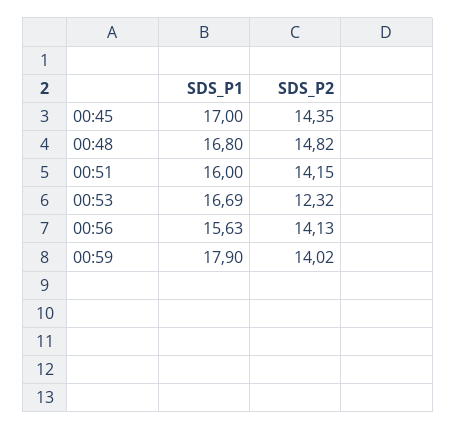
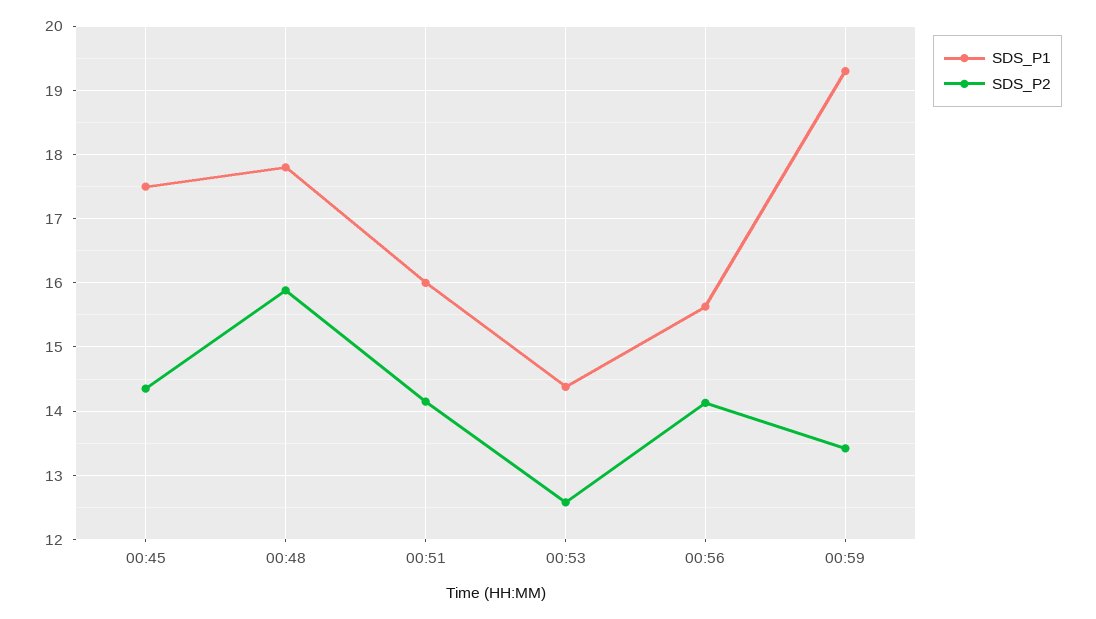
SDS_P1, 00:45: 17 -> 17.5
SDS_P1, 00:48: 16.8 -> 17.8
SDS_P2, 00:48: 14.82 -> 15.9
SDS_P1, 00:53: 16.69 -> 14.4
SDS_P2, 00:53: 12.32 -> 12.6
SDS_P1, 00:59: 17.9 -> 19.3
SDS_P2, 00:59: 14.02 -> 13.4

